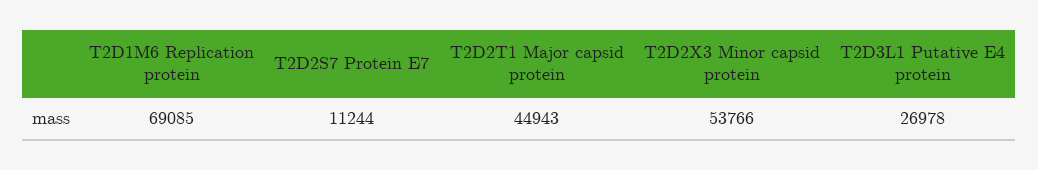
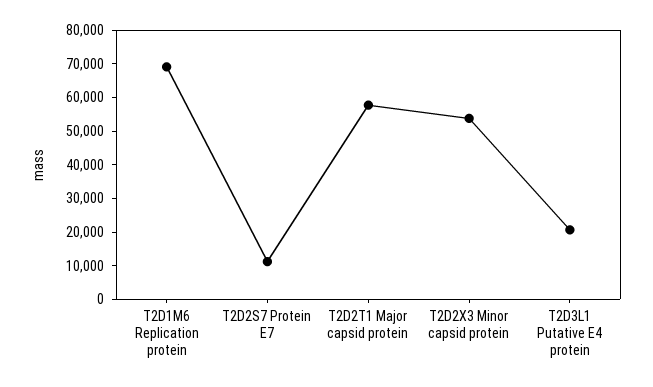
T2D2T1 Major capsid protein: 44943 -> 57500
T2D3L1 Putative E4 protein: 26978 -> 20000

